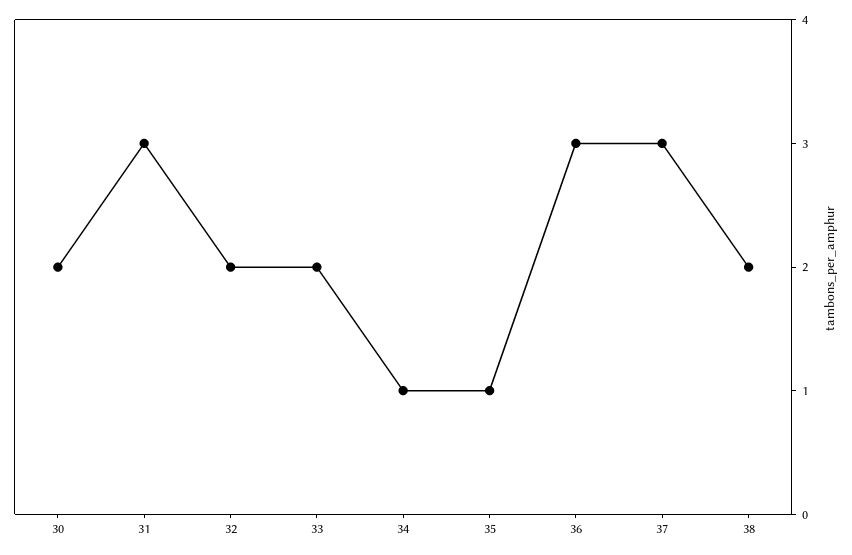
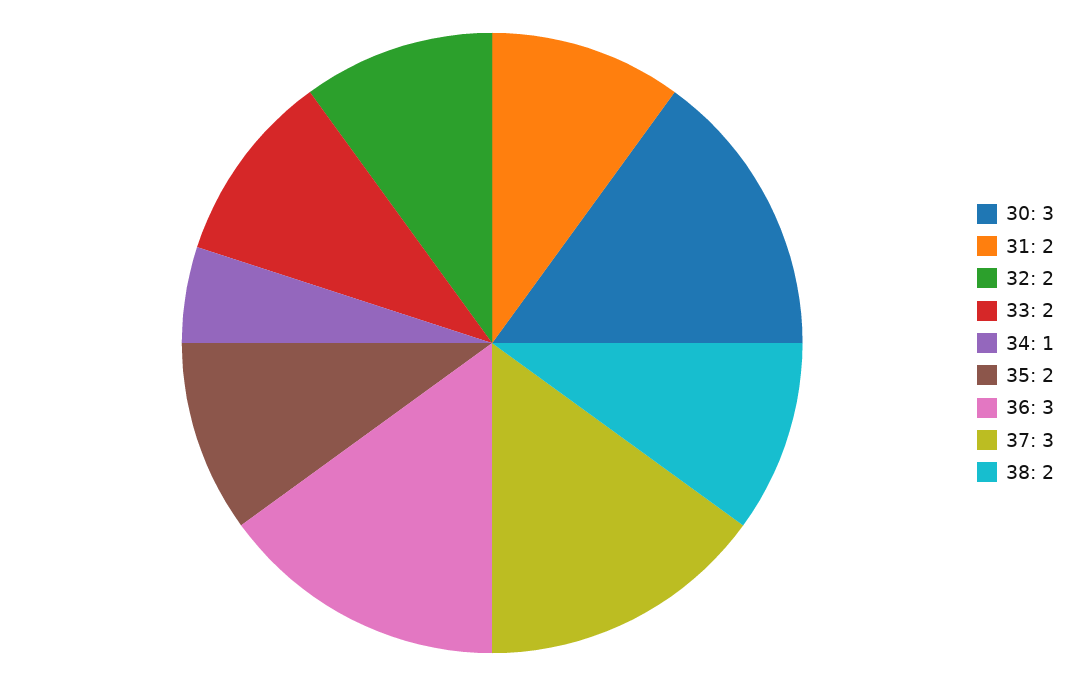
30: 2 -> 3
31: 3 -> 2
35: 1 -> 2

